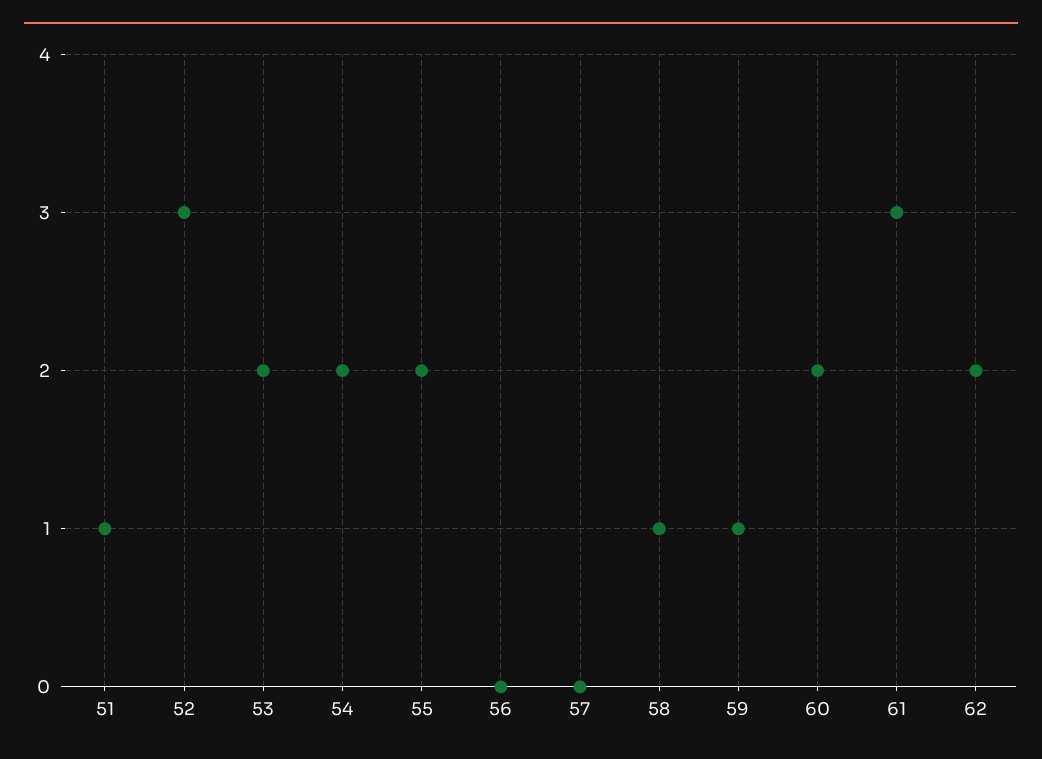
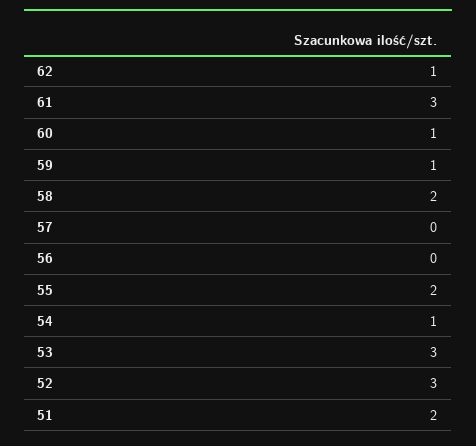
51: 1 -> 2
53: 2 -> 3
54: 2 -> 1
58: 1 -> 2
60: 2 -> 1
62: 2 -> 1

